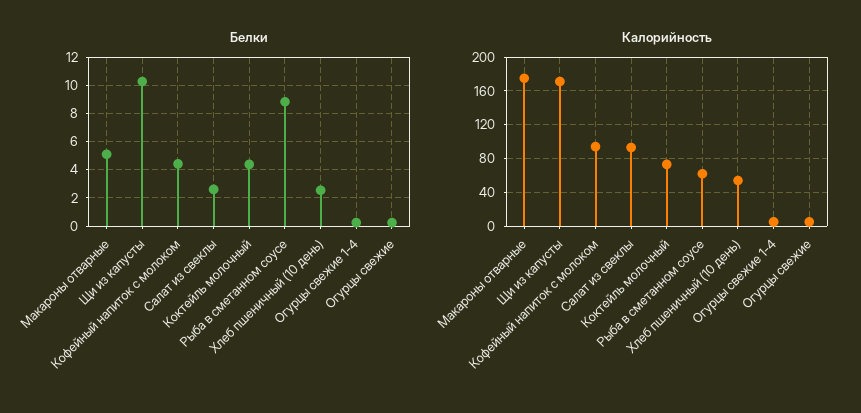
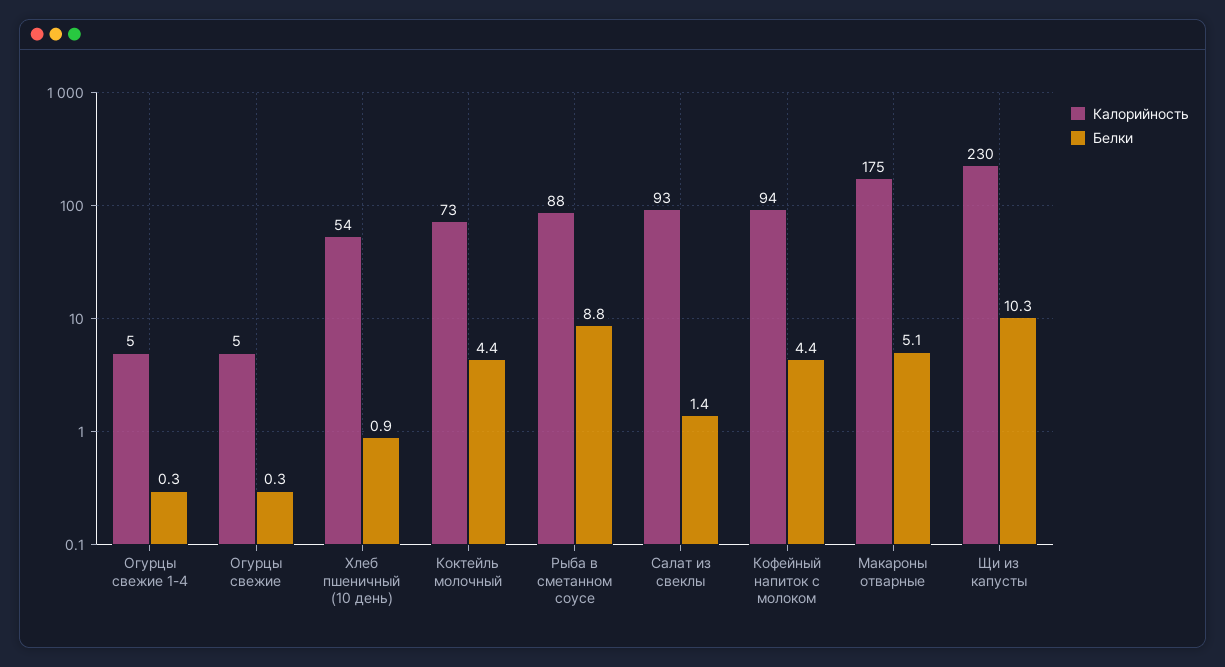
Белки, Салат из свеклы: 2.5 -> 1.4
Белки, Хлеб пшеничный (10 день): 2.5 -> 0.9
Калорийность, Щи из капусты: 170 -> 230
Калорийность, Рыба в сметанном соусе: 60 -> 88

